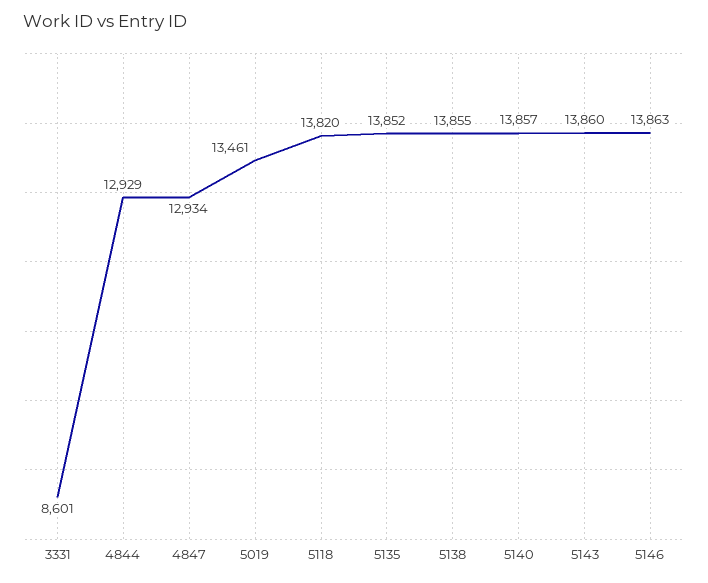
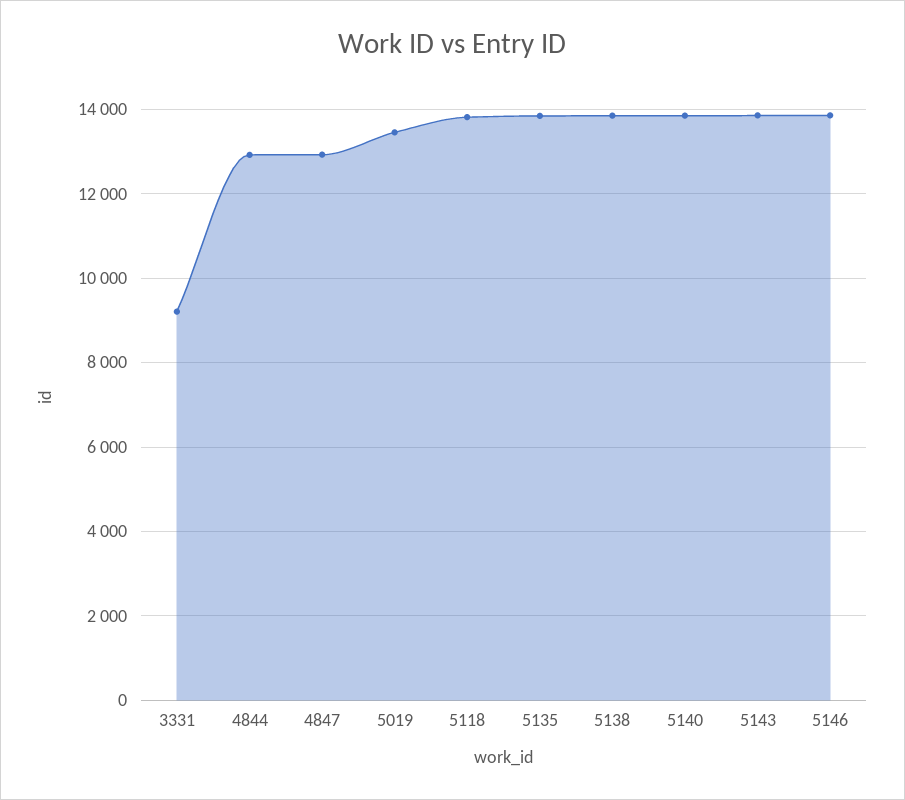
3331: 8601 -> 9200

